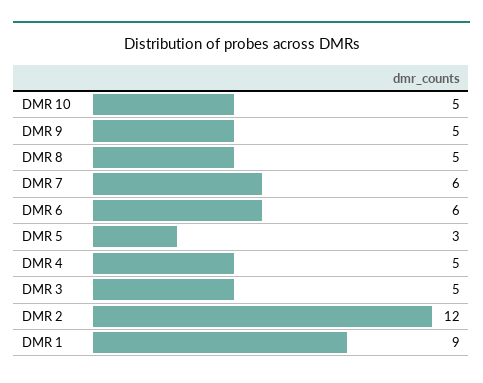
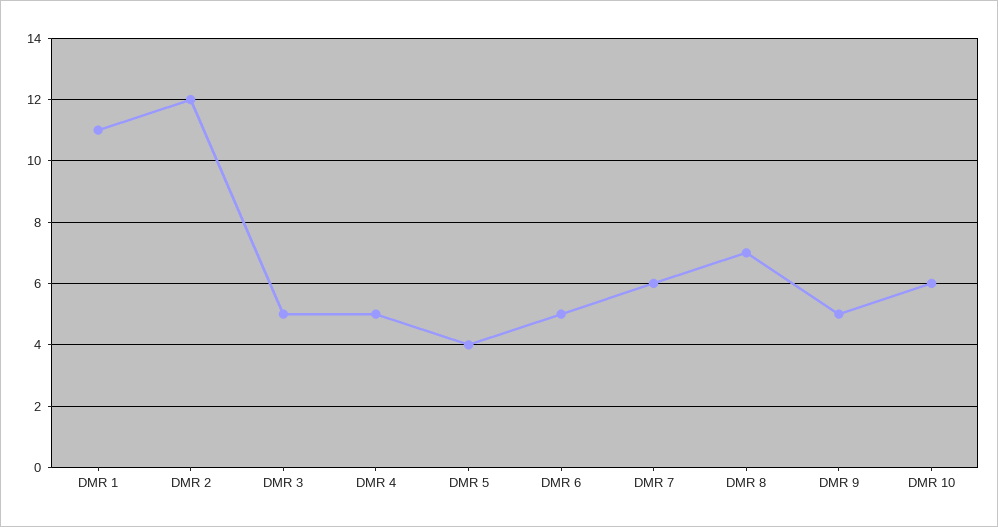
DMR 10: 5 -> 6
DMR 8: 5 -> 7
DMR 6: 6 -> 5
DMR 5: 3 -> 4
DMR 1: 9 -> 11

